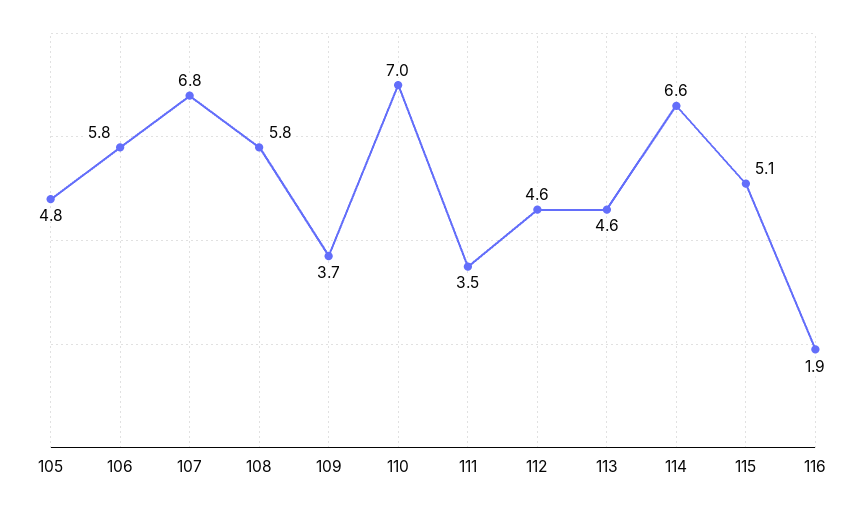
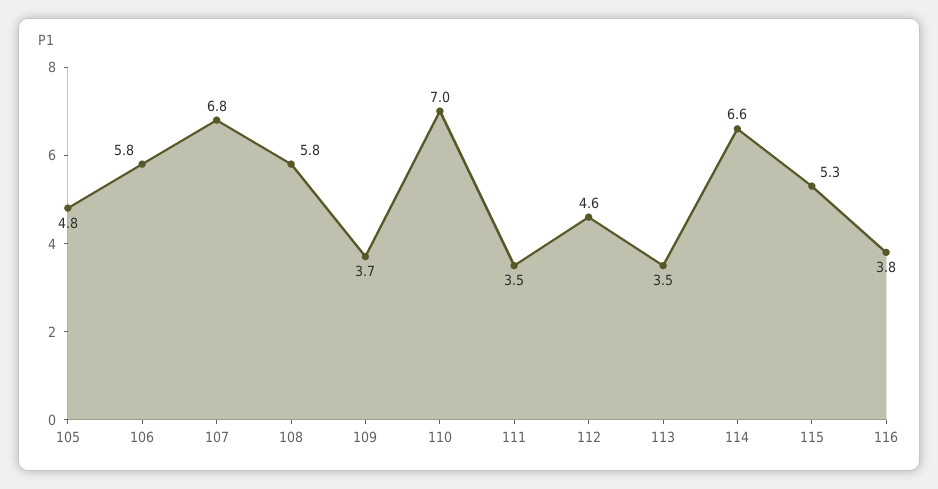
113: 4.6 -> 3.5
115: 5.1 -> 5.3
116: 1.9 -> 3.8

